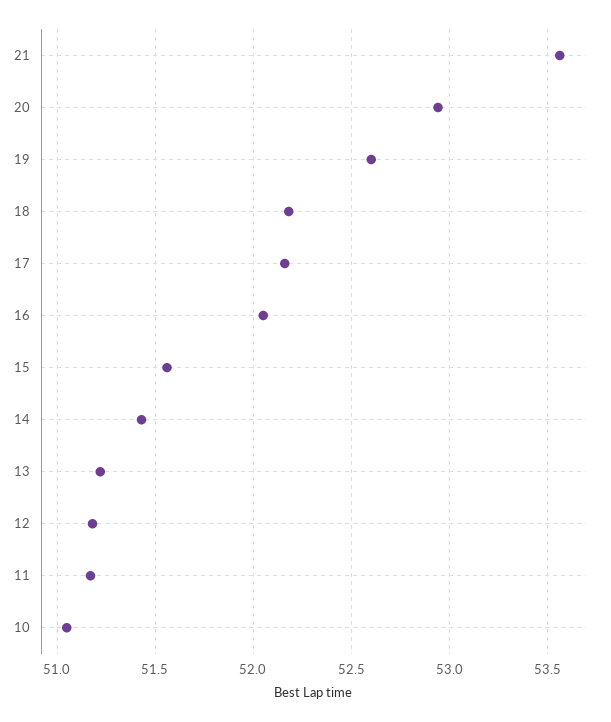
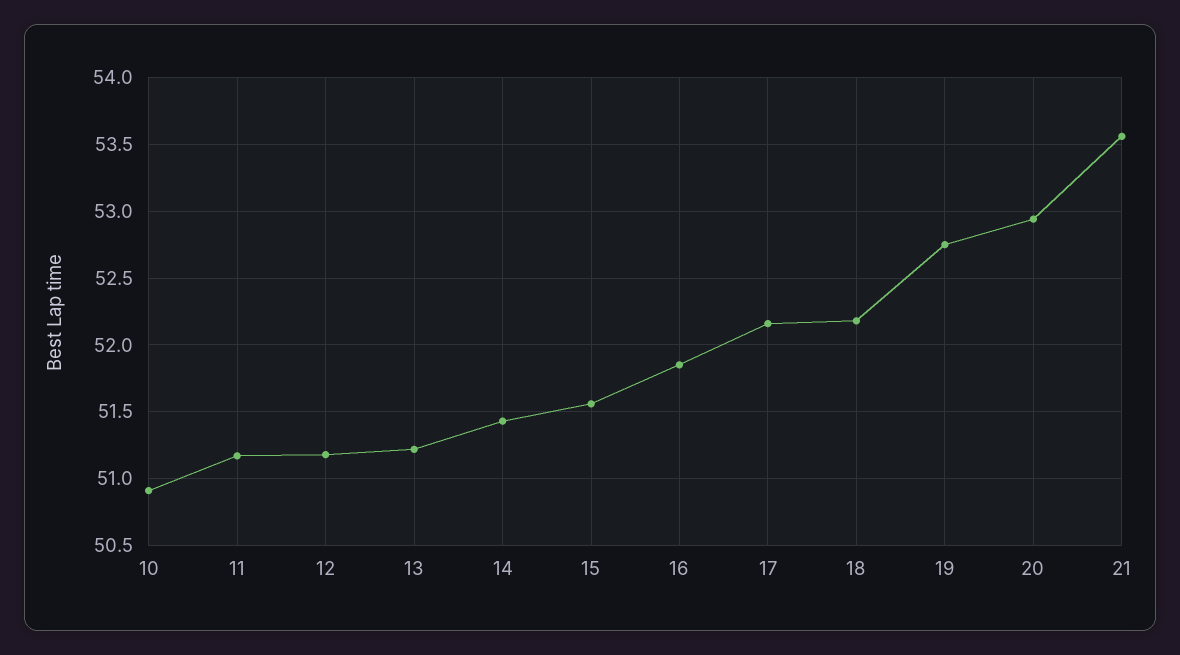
19: 52.6 -> 52.75
16: 52.05 -> 51.85
10: 51.05 -> 50.9

